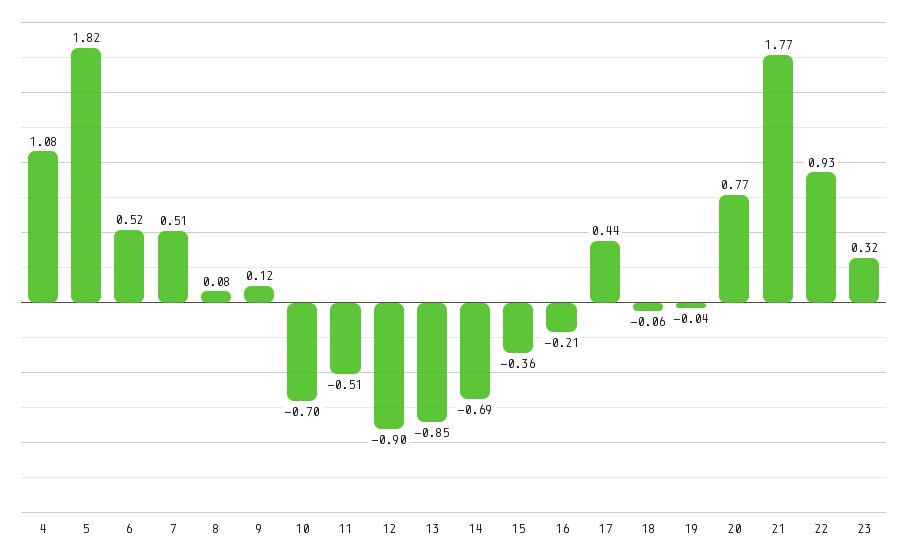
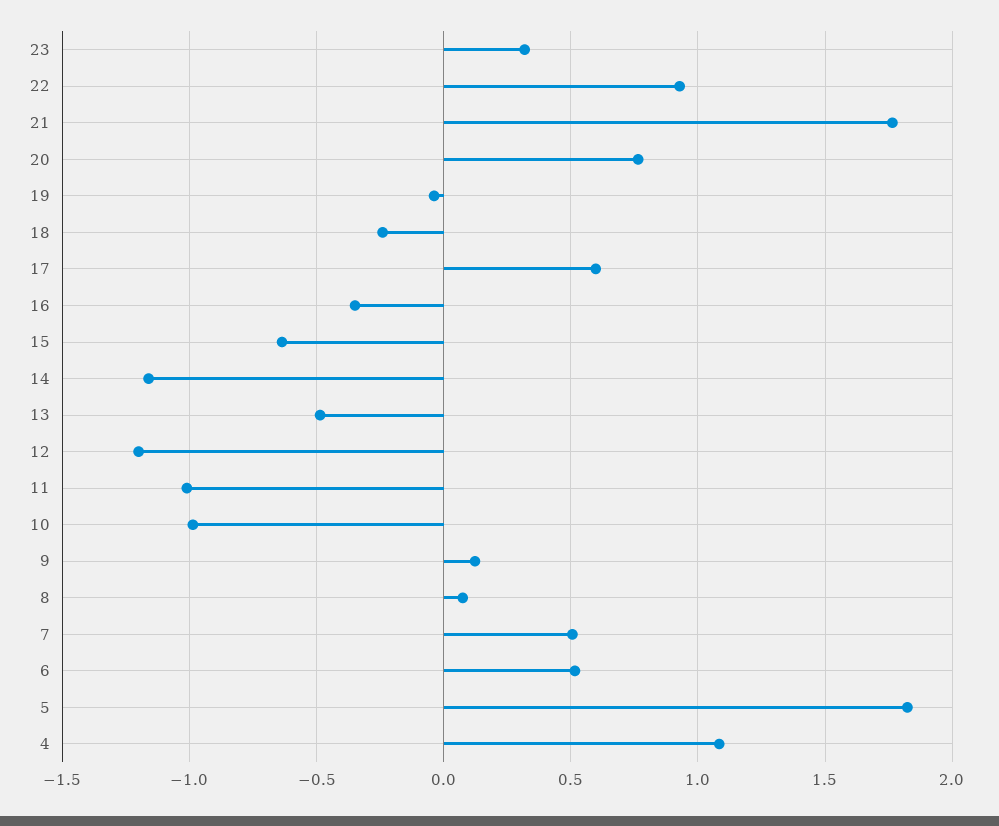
10: -0.7 -> -1
11: -0.51 -> -1
12: -0.9 -> -1.2
13: -0.85 -> -0.5
14: -0.69 -> -1.15
15: -0.36 -> -0.65
16: -0.21 -> -0.35
17: 0.44 -> 0.6
18: -0.06 -> -0.25

